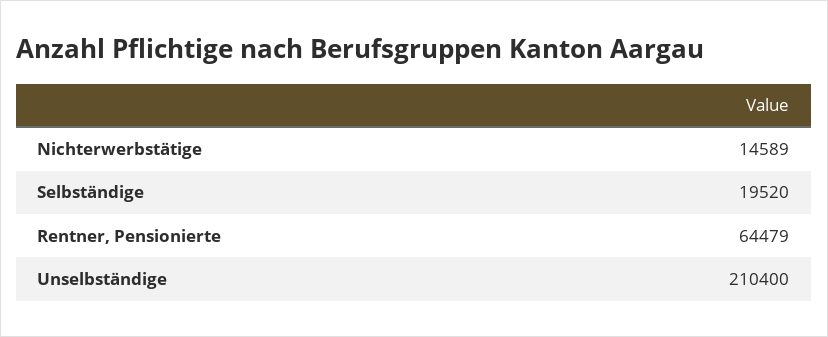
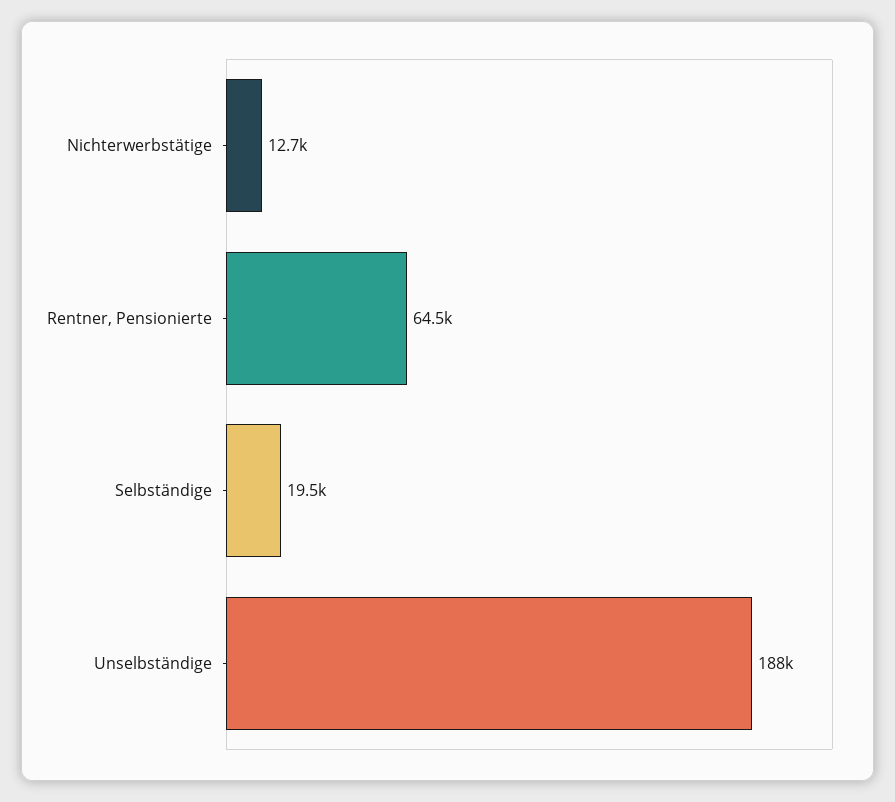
Nichterwerbstätige: 14589 -> 12700
Unselbständige: 210400 -> 188000

